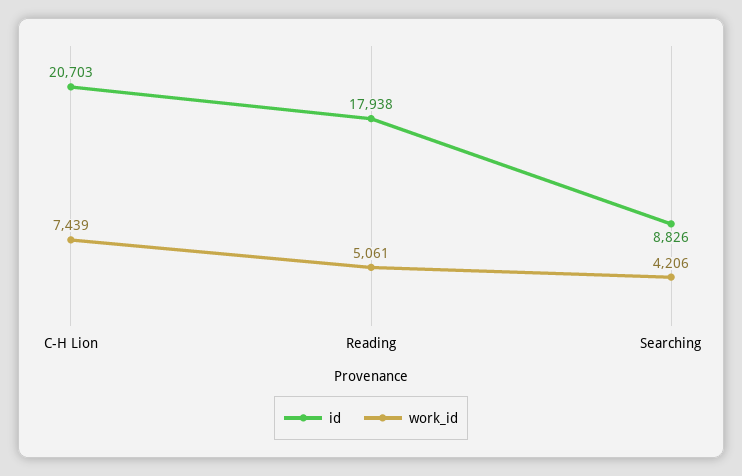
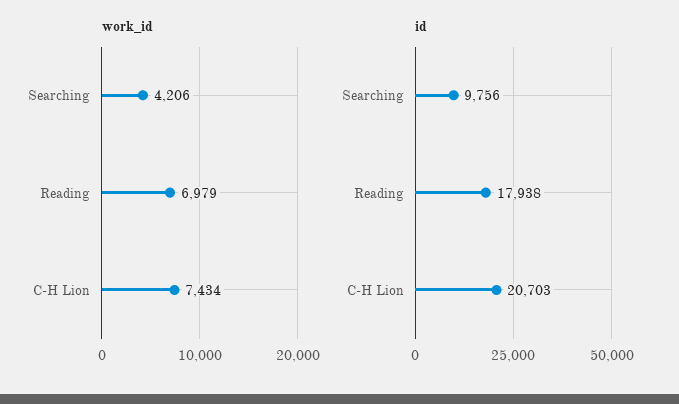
work_id, C-H Lion: 7439 -> 7434
work_id, Reading: 5061 -> 6979
id, Searching: 8826 -> 9756

